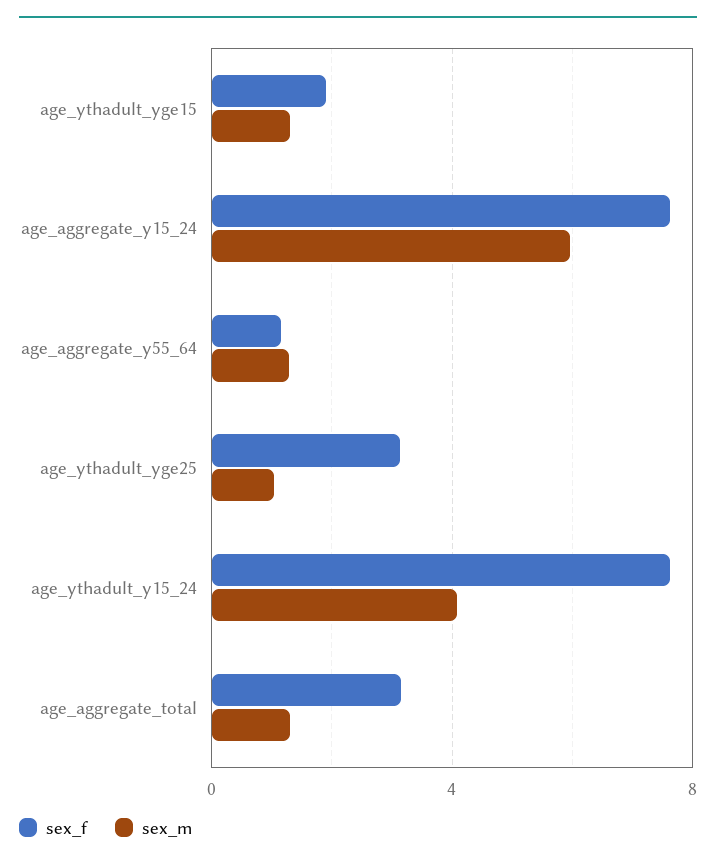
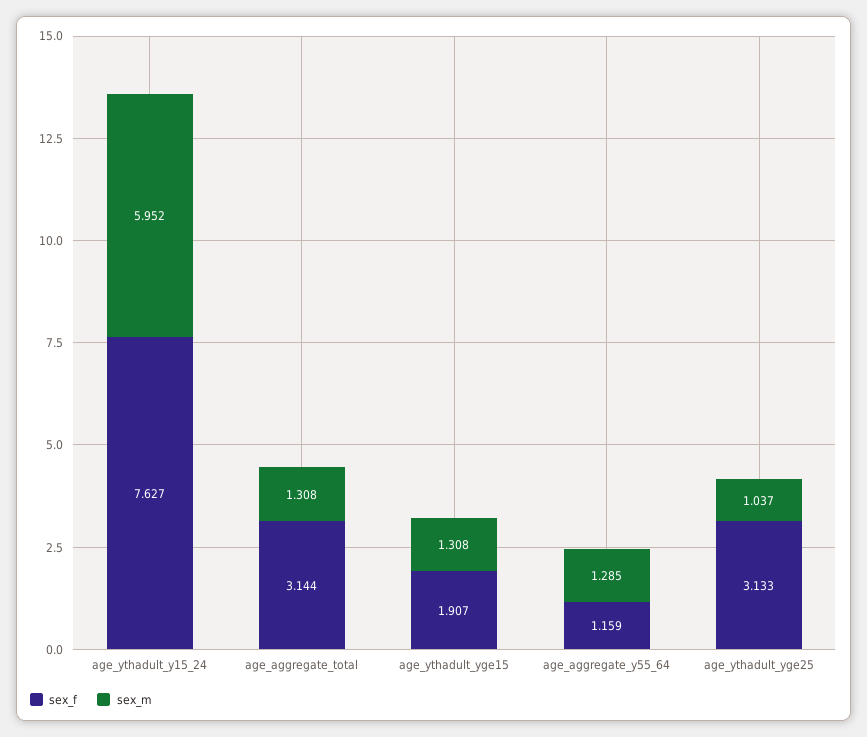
sex_f, age_aggregate_y15_24: 7.5 -> none
sex_m, age_aggregate_y15_24: 6 -> none
sex_m, age_ythadult_y15_24: 4 -> 5.952

